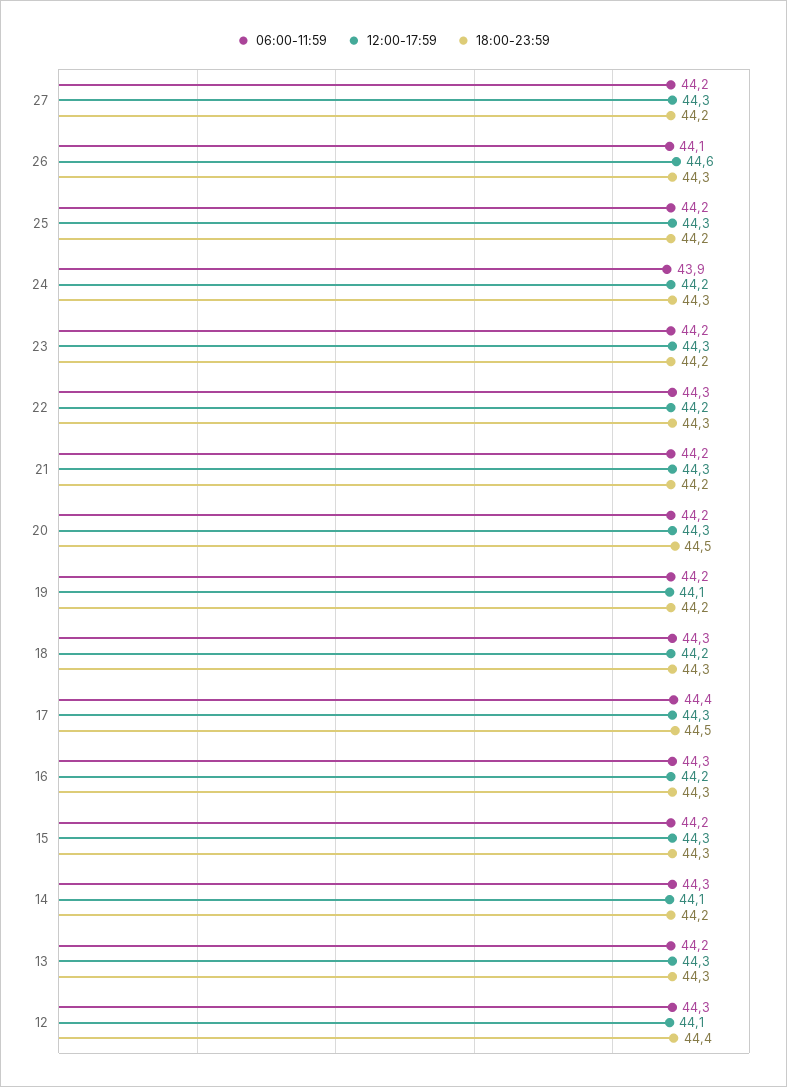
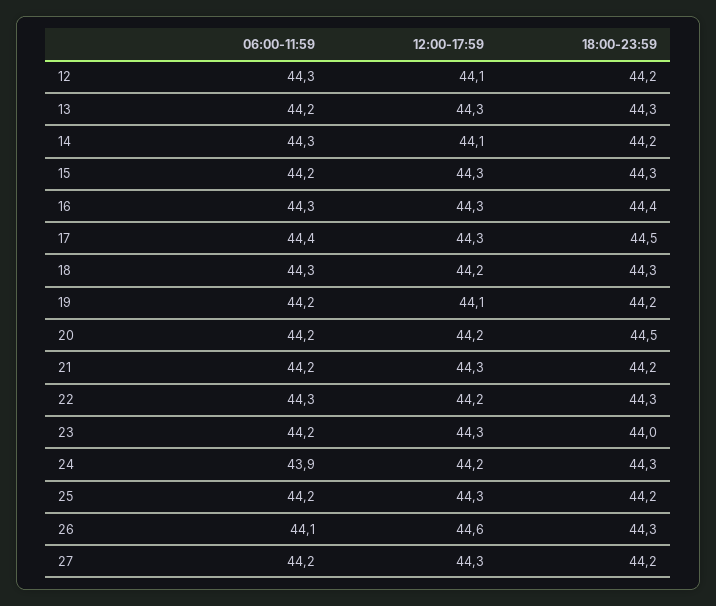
18:00-23:59, 23: 44.2 -> 44
12:00-17:59, 20: 44.3 -> 44.2
12:00-17:59, 16: 44.2 -> 44.3
18:00-23:59, 16: 44.3 -> 44.4
18:00-23:59, 12: 44.4 -> 44.2

